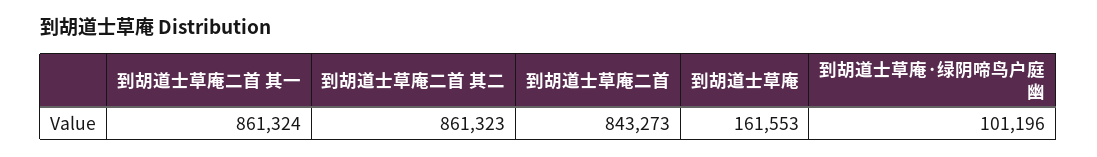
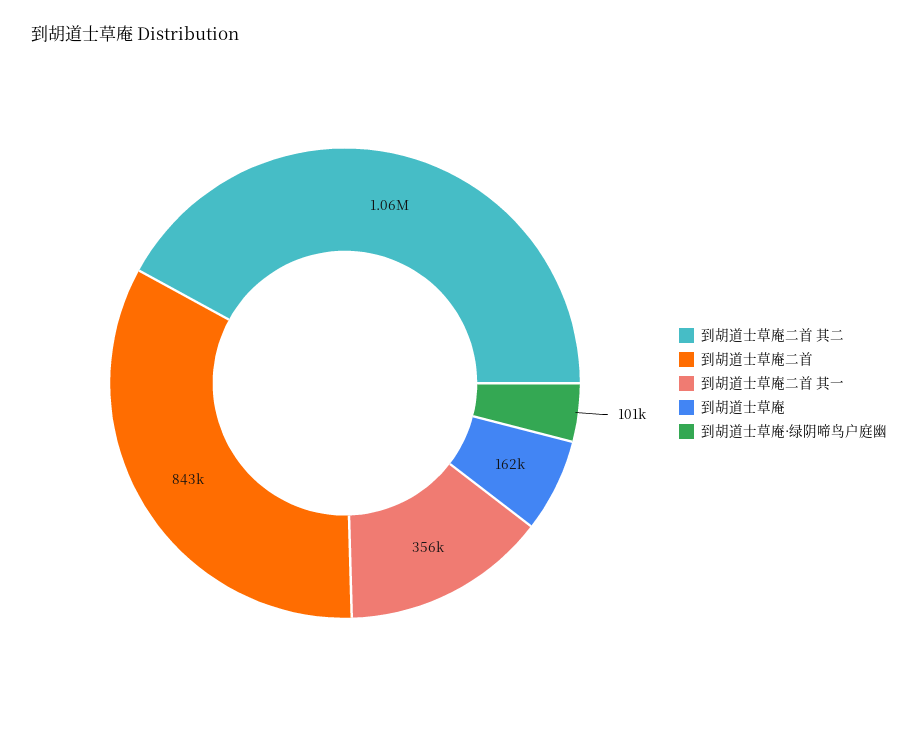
到胡道士草庵二首 其一: 861324 -> 356000
到胡道士草庵二首 其二: 861323 -> 1060000

